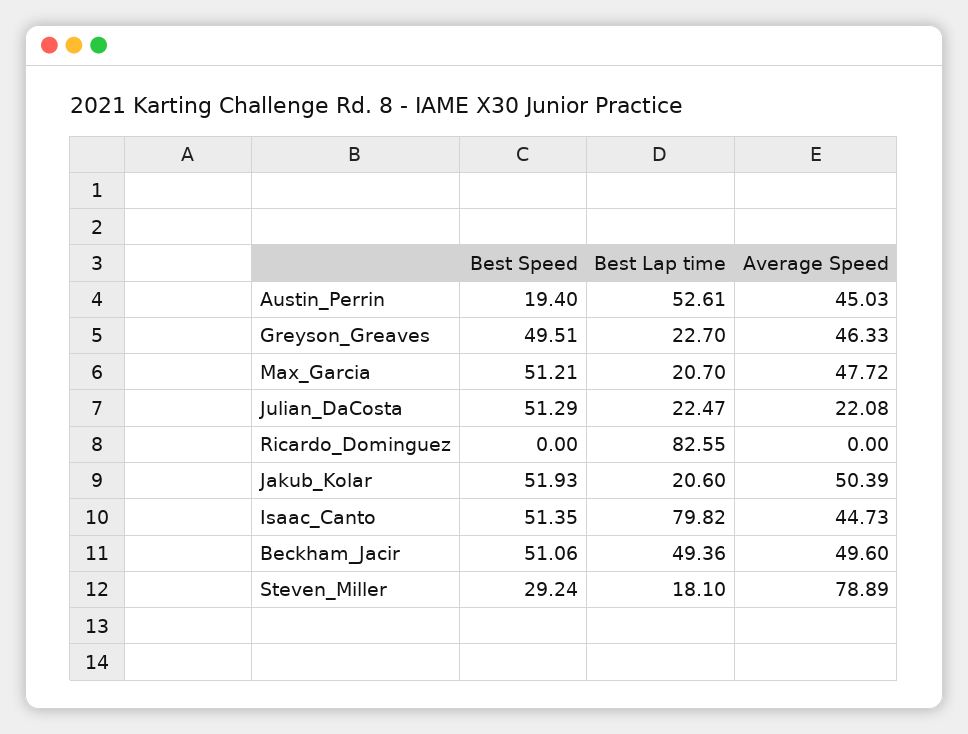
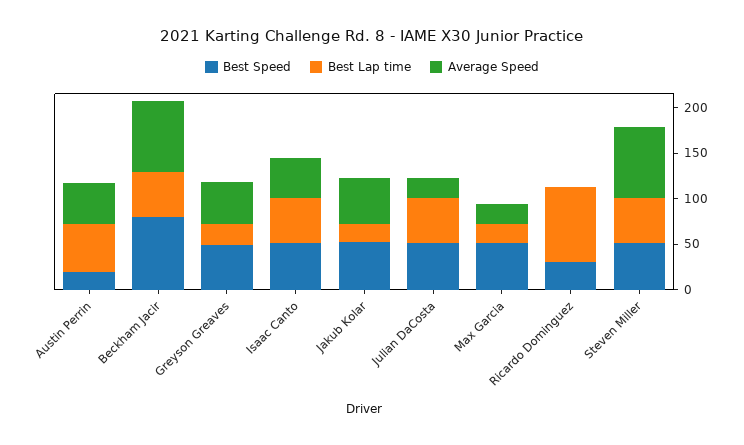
Average Speed, Max_Garcia: 47.72 -> 20
Best Lap time, Julian_DaCosta: 22.47 -> 50
Best Speed, Ricardo_Dominguez: 0 -> 30
Best Lap time, Isaac_Canto: 79.82 -> 50
Best Speed, Beckham_Jacir: 51.06 -> 80
Average Speed, Beckham_Jacir: 49.6 -> 80
Best Speed, Steven_Miller: 29.24 -> 50
Best Lap time, Steven_Miller: 18.1 -> 50

